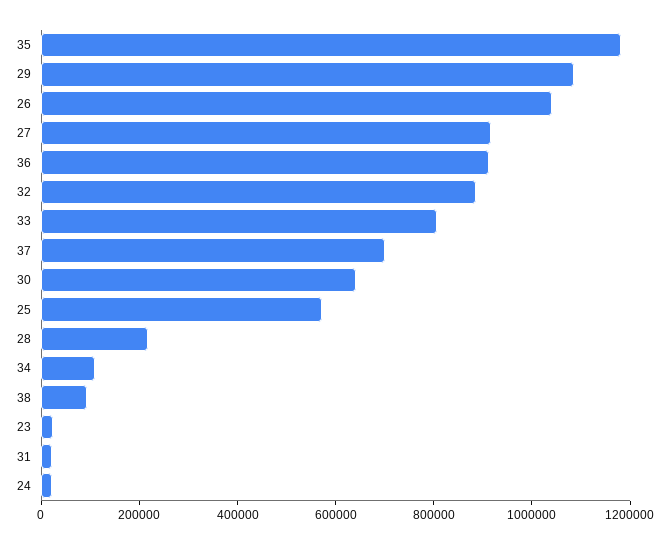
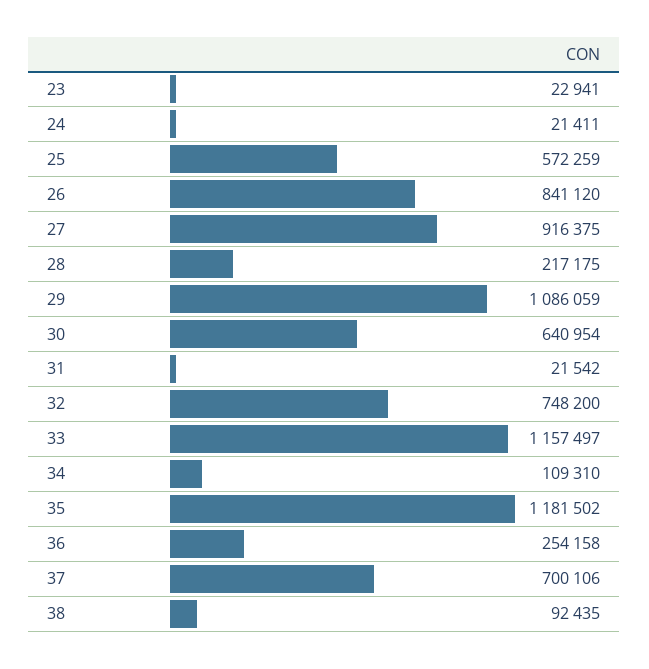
26: 1050000 -> 841120
36: 900000 -> 254158
32: 900000 -> 748200
33: 800000 -> 1157497

